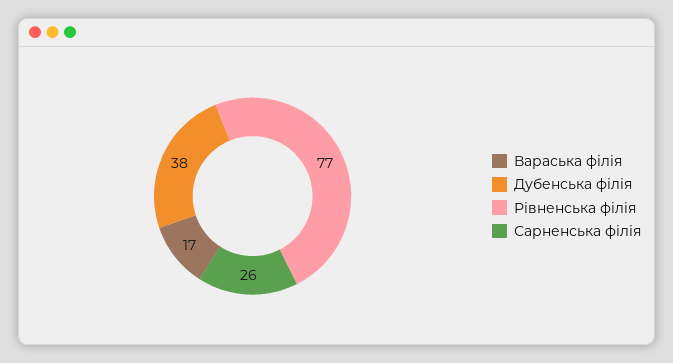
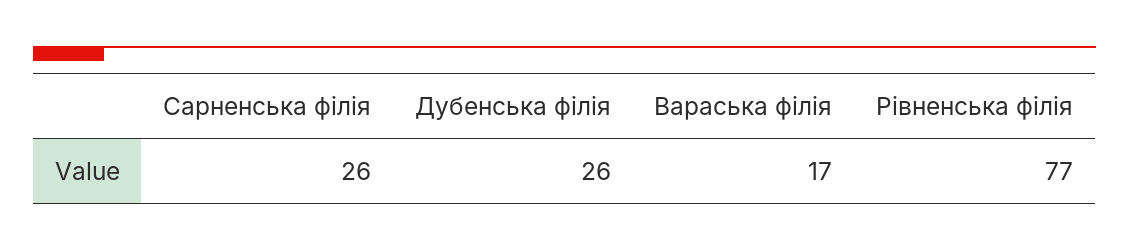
Дубенська філія: 38 -> 26

